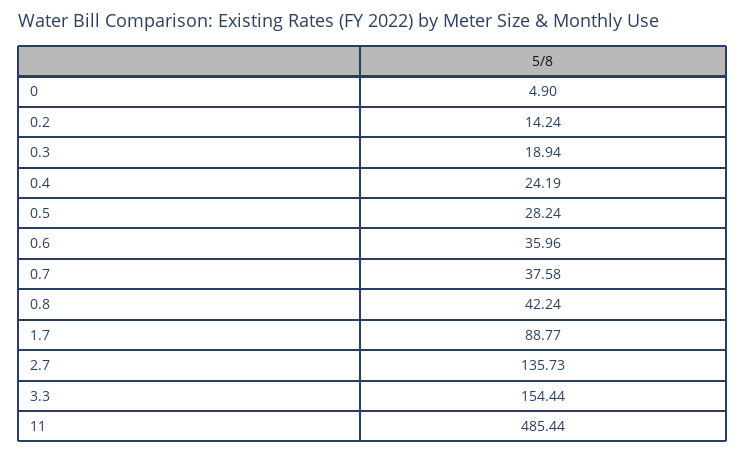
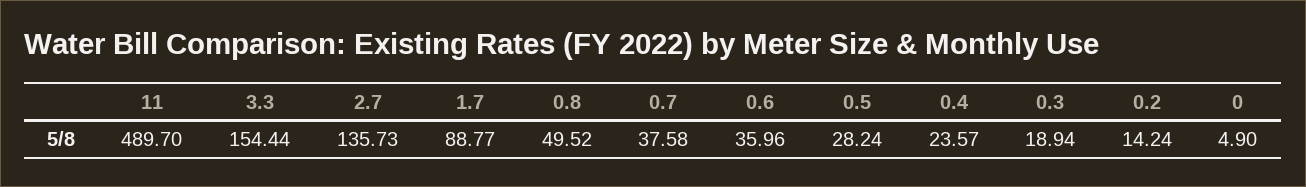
0.4: 24.19 -> 23.57
0.8: 42.24 -> 49.52
11: 485.44 -> 489.7

